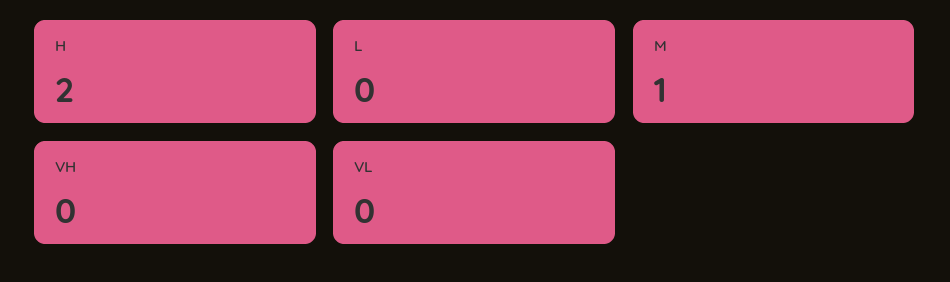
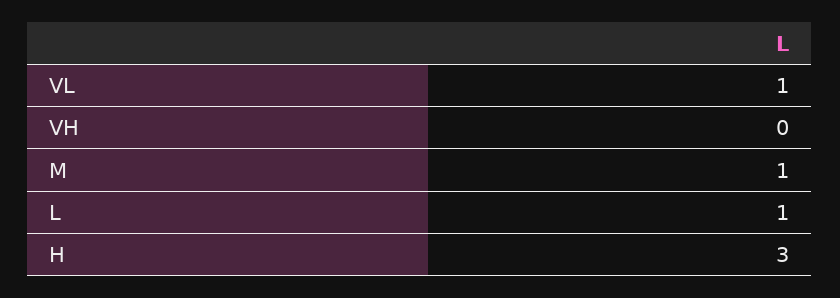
H: 2 -> 3
L: 0 -> 1
VL: 0 -> 1

